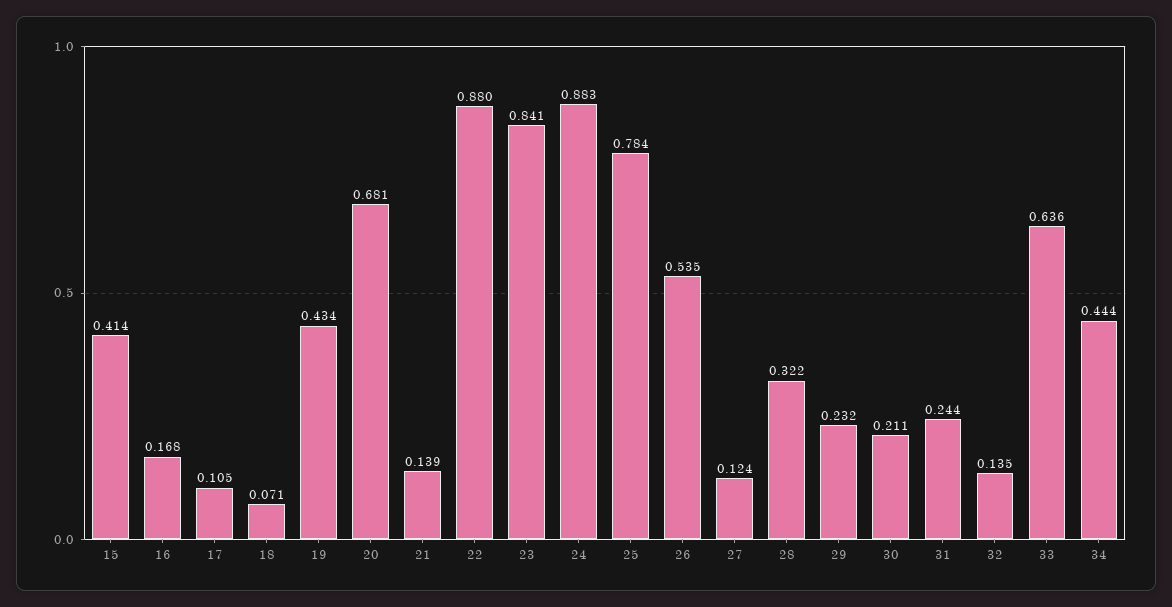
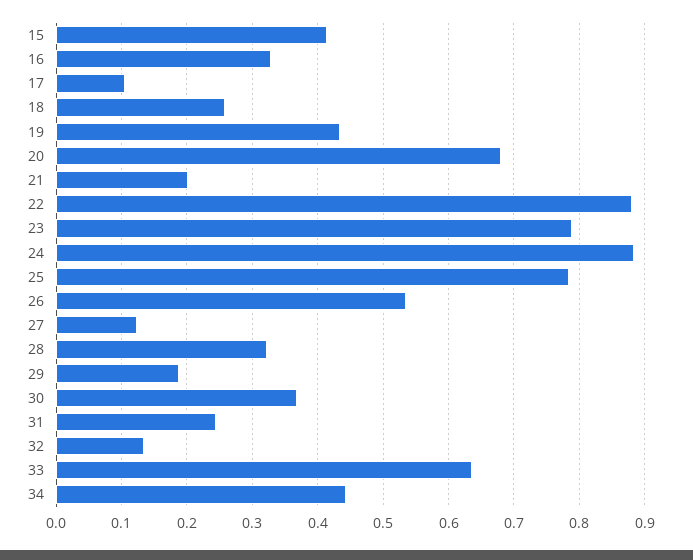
16: 0.168 -> 0.33
18: 0.071 -> 0.26
21: 0.139 -> 0.2
23: 0.841 -> 0.79
29: 0.232 -> 0.19
30: 0.211 -> 0.37

